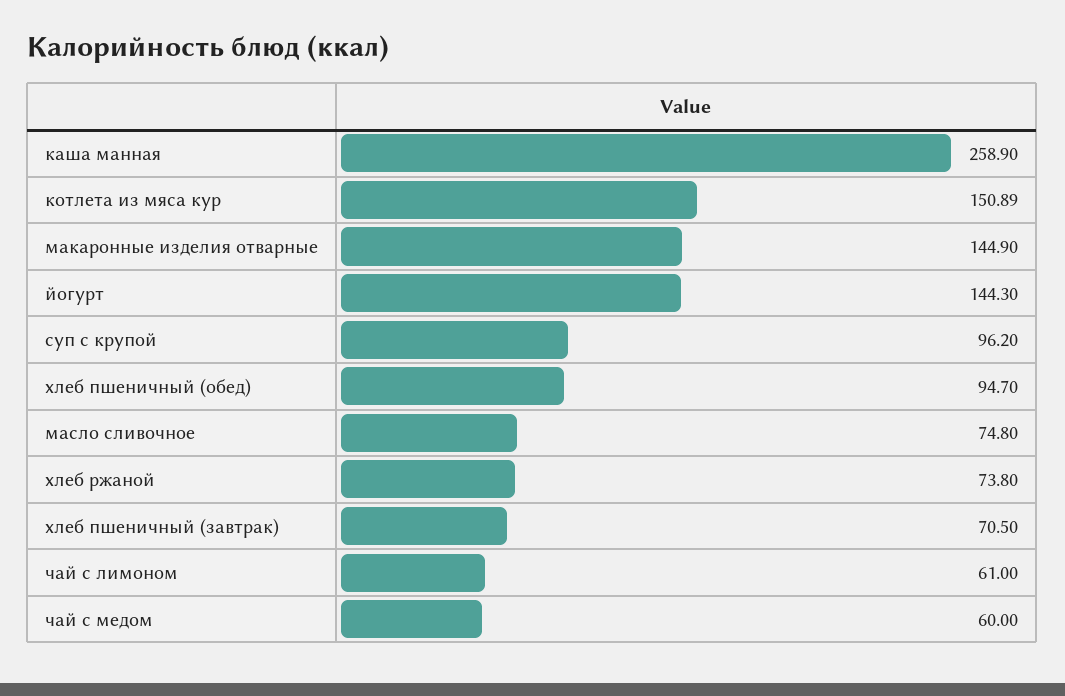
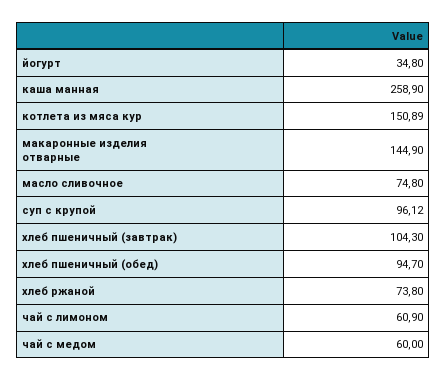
йогурт: 144.3 -> 34.8
суп с крупой: 96.2 -> 96.12
хлеб пшеничный (завтрак): 70.5 -> 104.3
чай с лимоном: 61 -> 60.9

